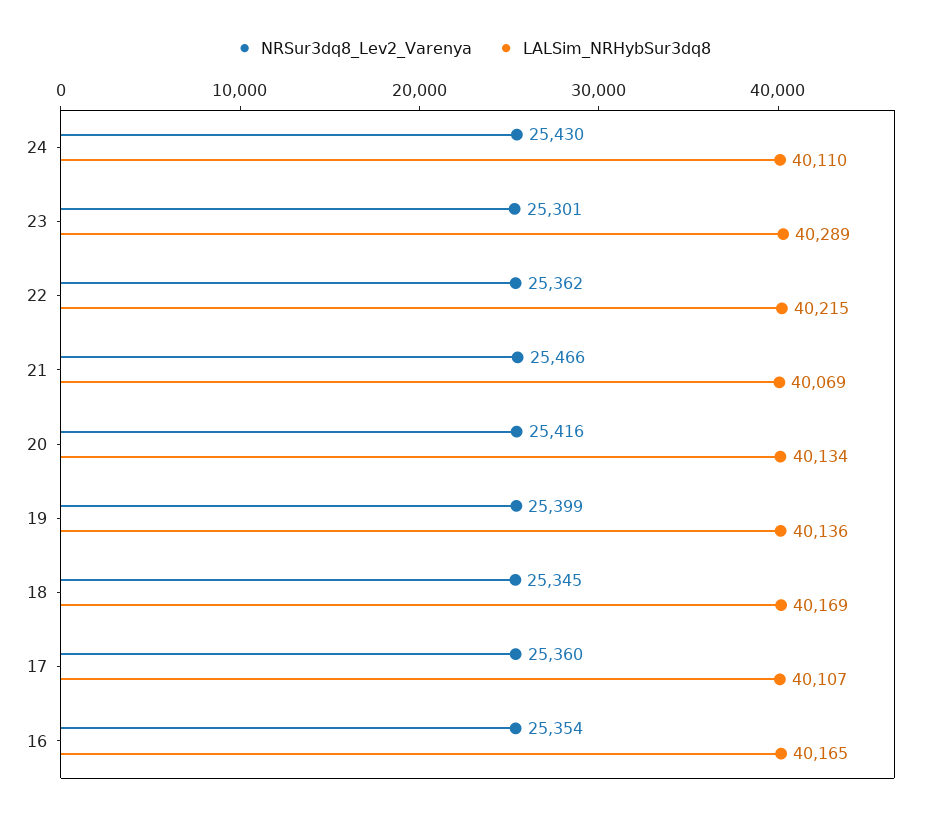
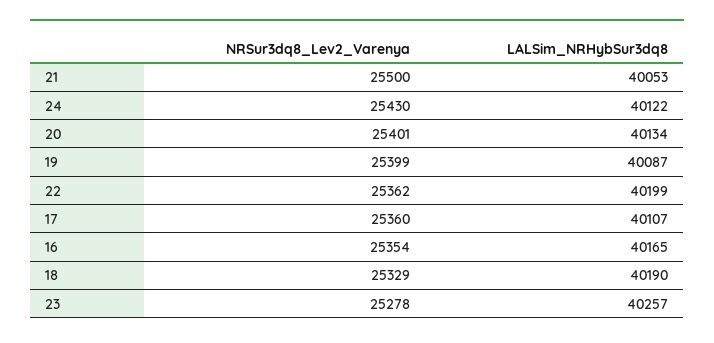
LALSim_NRHybSur3dq8, 24: 40110 -> 40122
NRSur3dq8_Lev2_Varenya, 23: 25301 -> 25278
LALSim_NRHybSur3dq8, 23: 40289 -> 40257
LALSim_NRHybSur3dq8, 22: 40215 -> 40199
NRSur3dq8_Lev2_Varenya, 21: 25466 -> 25500
LALSim_NRHybSur3dq8, 21: 40069 -> 40053
NRSur3dq8_Lev2_Varenya, 20: 25416 -> 25401
LALSim_NRHybSur3dq8, 19: 40136 -> 40087
NRSur3dq8_Lev2_Varenya, 18: 25345 -> 25329
LALSim_NRHybSur3dq8, 18: 40169 -> 40190

